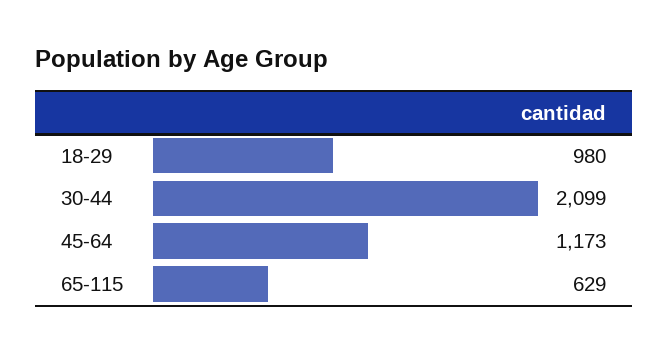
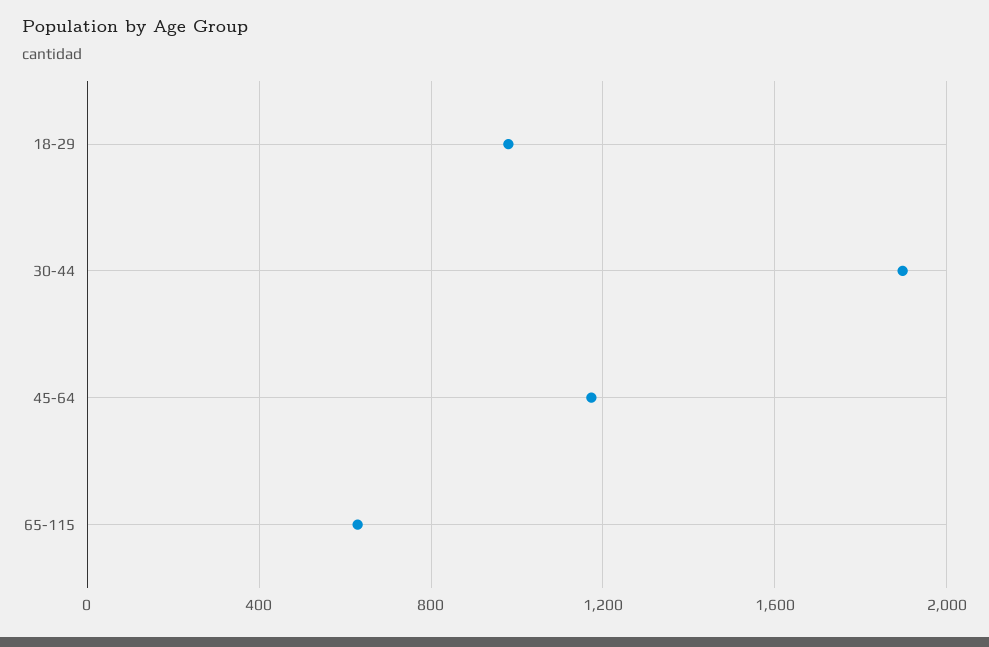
30-44: 2099 -> 1900

